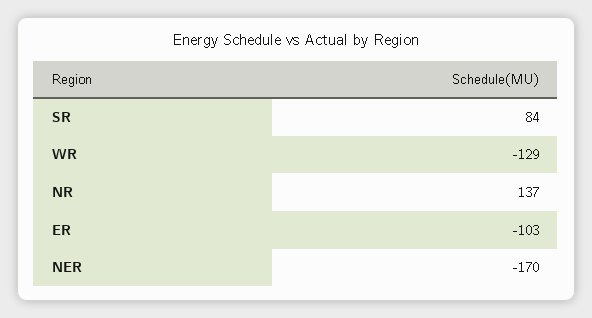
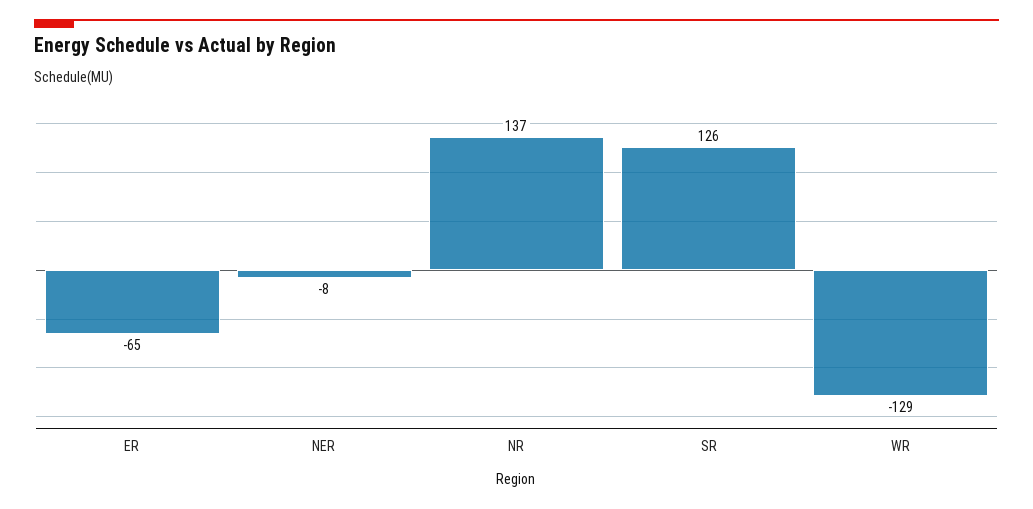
SR: 84 -> 126
ER: -103 -> -65
NER: -170 -> -8

